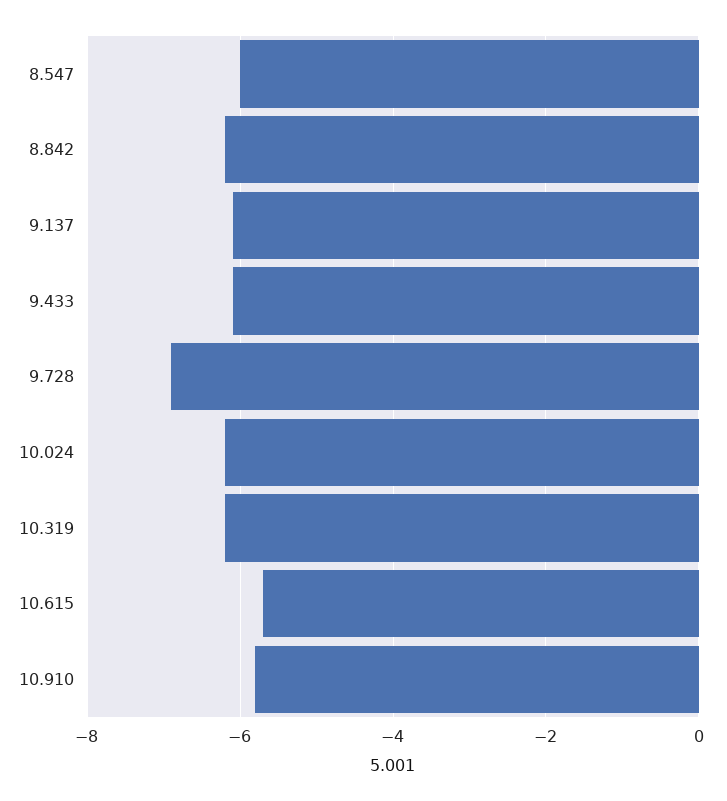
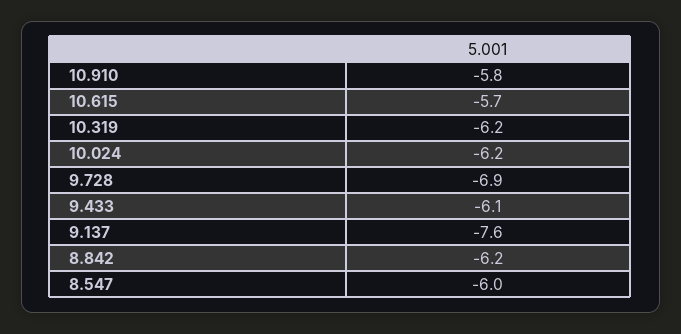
9.137: -6 -> -7.6

